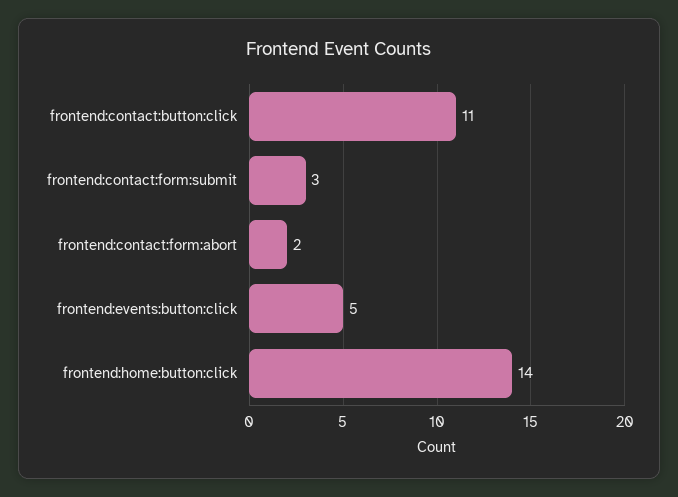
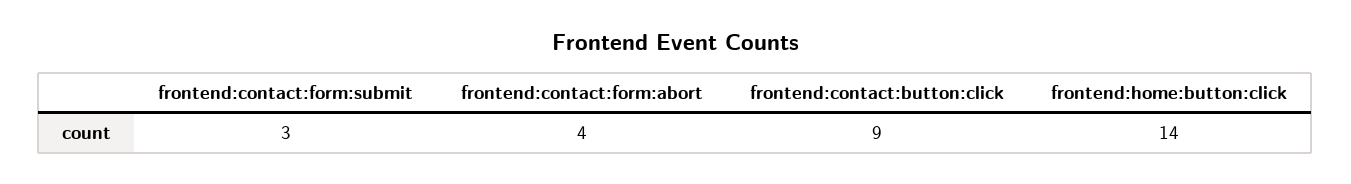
frontend:contact:button:click: 11 -> 9
frontend:contact:form:abort: 2 -> 4
frontend:events:button:click: 5 -> none

